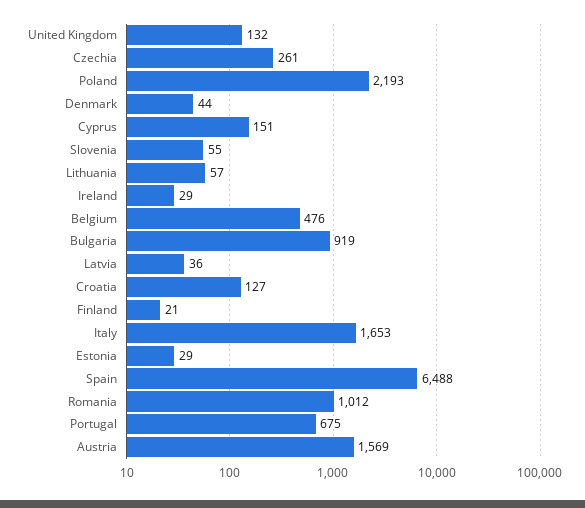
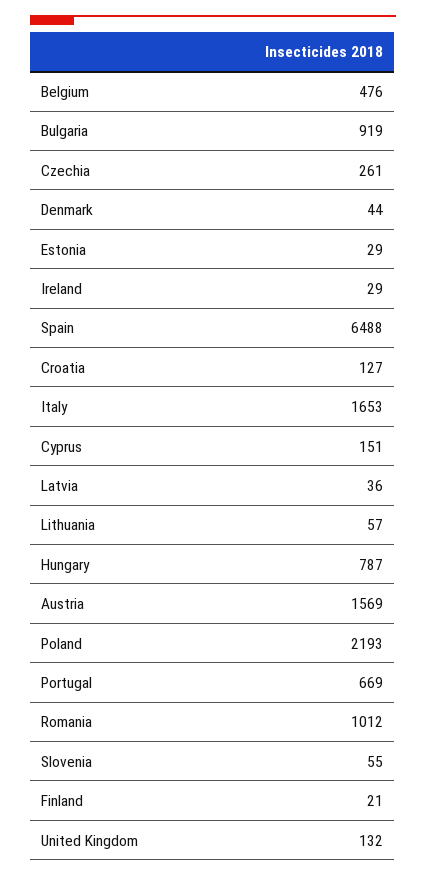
Portugal: 675 -> 669
Hungary: none -> 787

